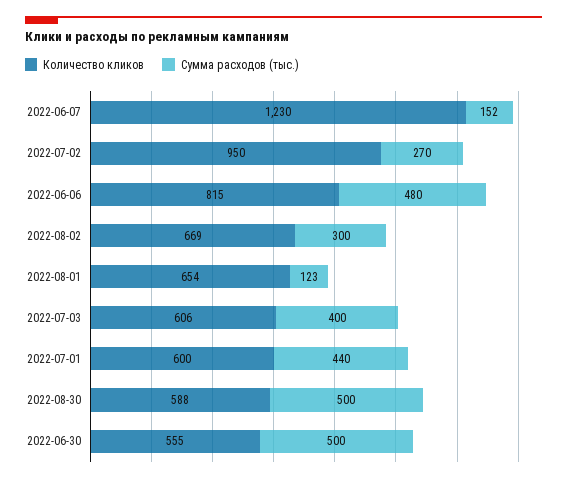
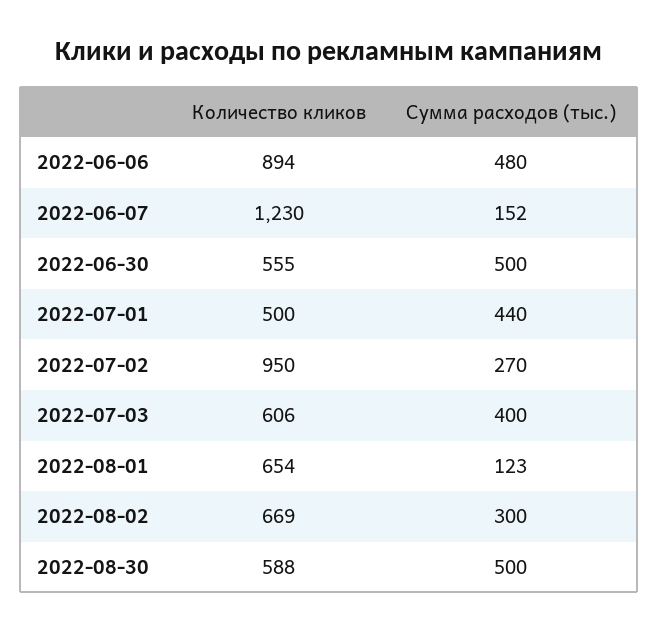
Количество кликов, 2022-06-06: 815 -> 894
Количество кликов, 2022-07-01: 600 -> 500

